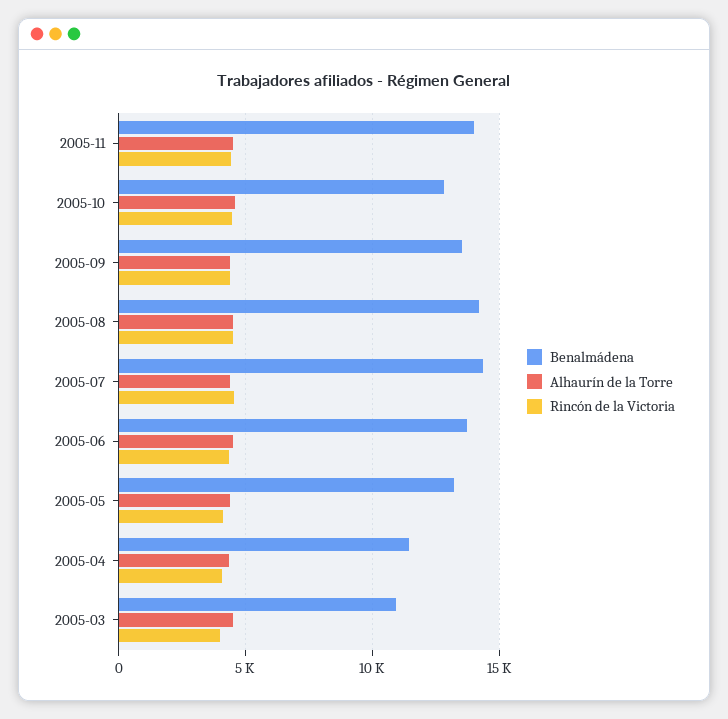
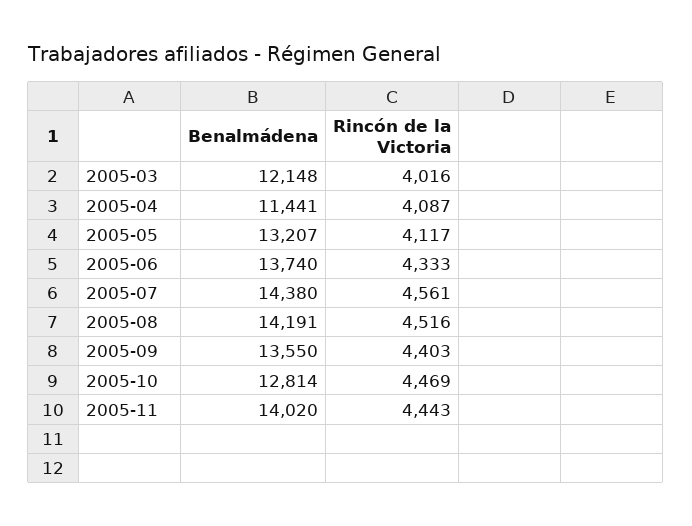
Alhaurín de la Torre, 2005-11: 4500 -> none
Alhaurín de la Torre, 2005-10: 4500 -> none
Alhaurín de la Torre, 2005-09: 4500 -> none
Alhaurín de la Torre, 2005-08: 4500 -> none
Alhaurín de la Torre, 2005-07: 4500 -> none
Alhaurín de la Torre, 2005-06: 4500 -> none
Alhaurín de la Torre, 2005-05: 4500 -> none
Alhaurín de la Torre, 2005-04: 4500 -> none
Benalmádena, 2005-03: 11000 -> 12148
Alhaurín de la Torre, 2005-03: 4500 -> none

